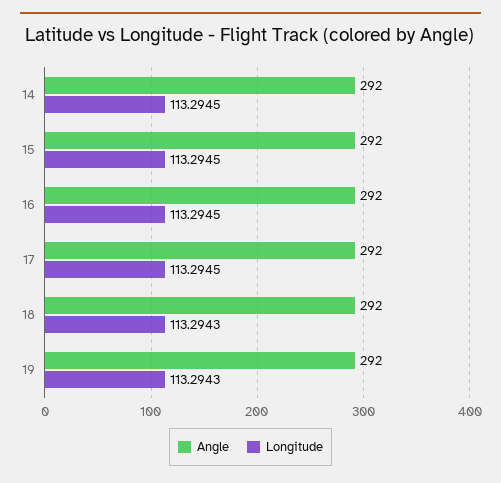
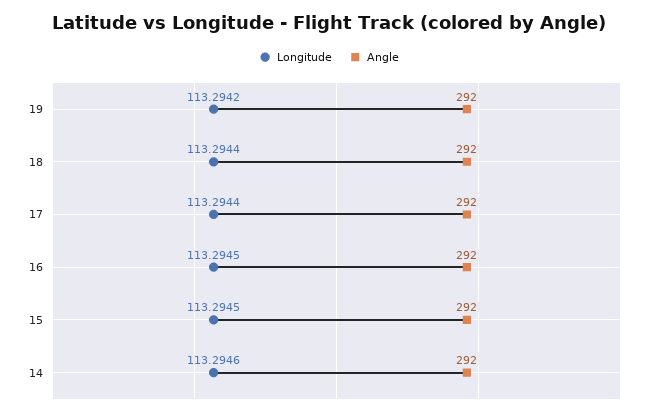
Longitude, 14: 113.2945 -> 113.2946
Longitude, 17: 113.2945 -> 113.2944
Longitude, 18: 113.2943 -> 113.2944
Longitude, 19: 113.2943 -> 113.2942

